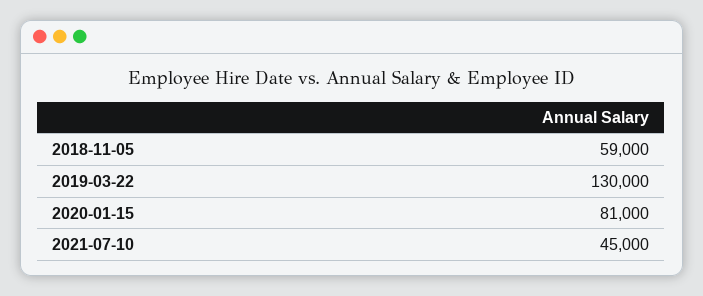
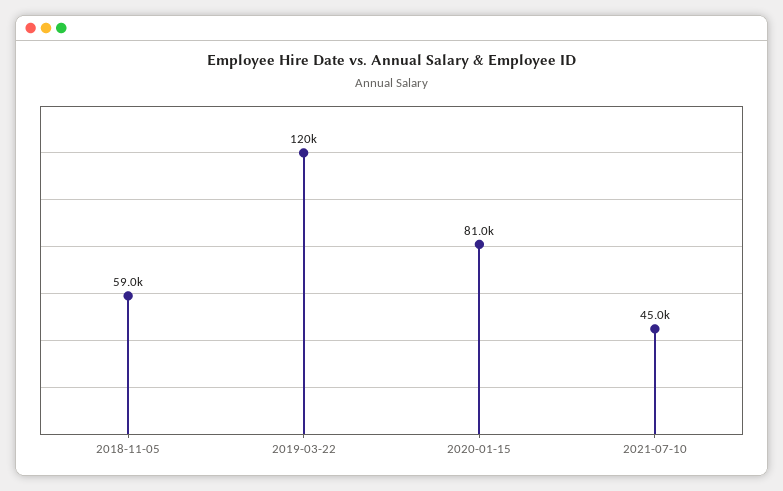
2019-03-22: 130000 -> 120000

